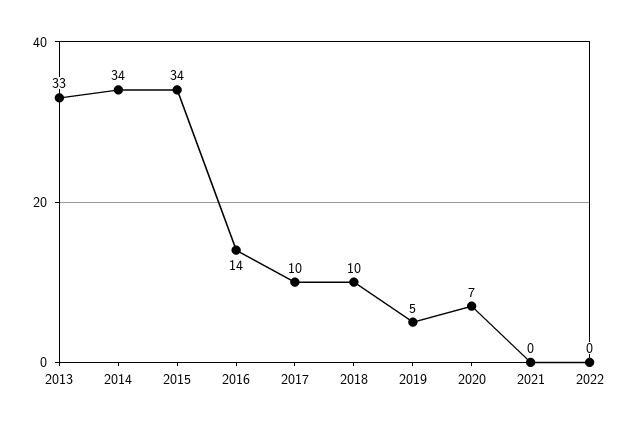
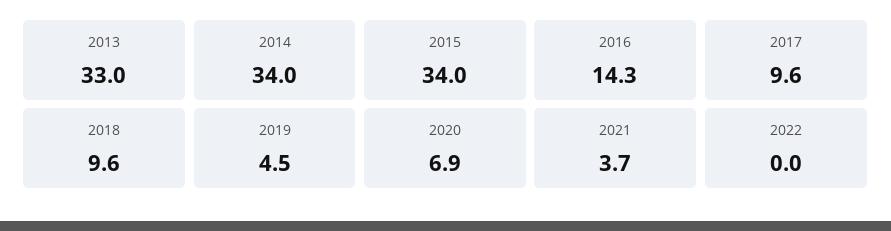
2021: 0 -> 3.7

